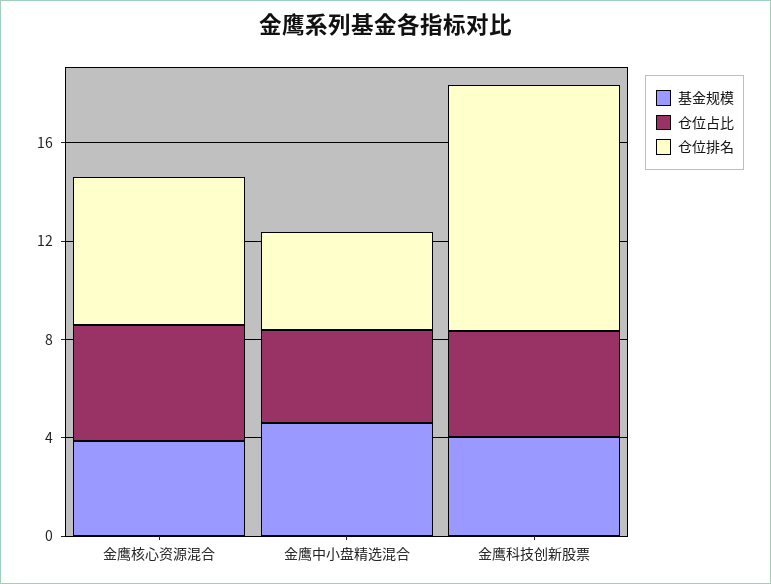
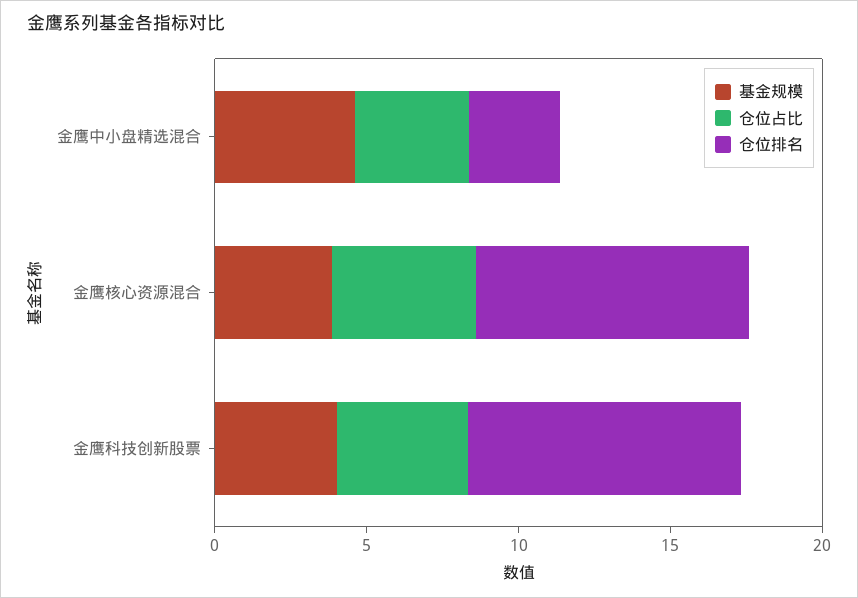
仓位排名, 金鹰核心资源混合: 6 -> 9
仓位排名, 金鹰中小盘精选混合: 4 -> 3
仓位排名, 金鹰科技创新股票: 10 -> 9

